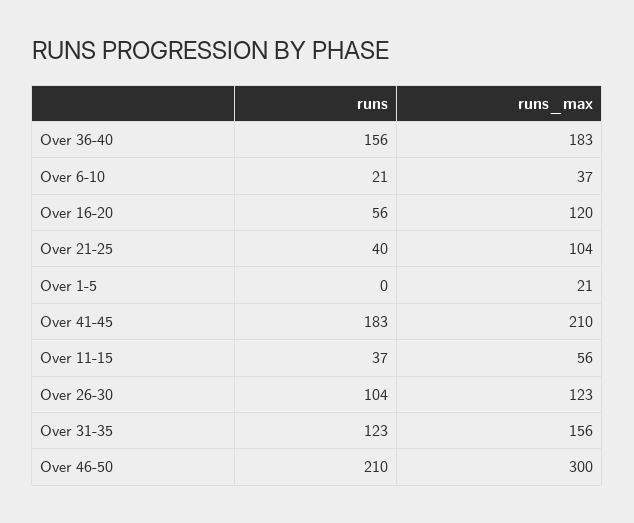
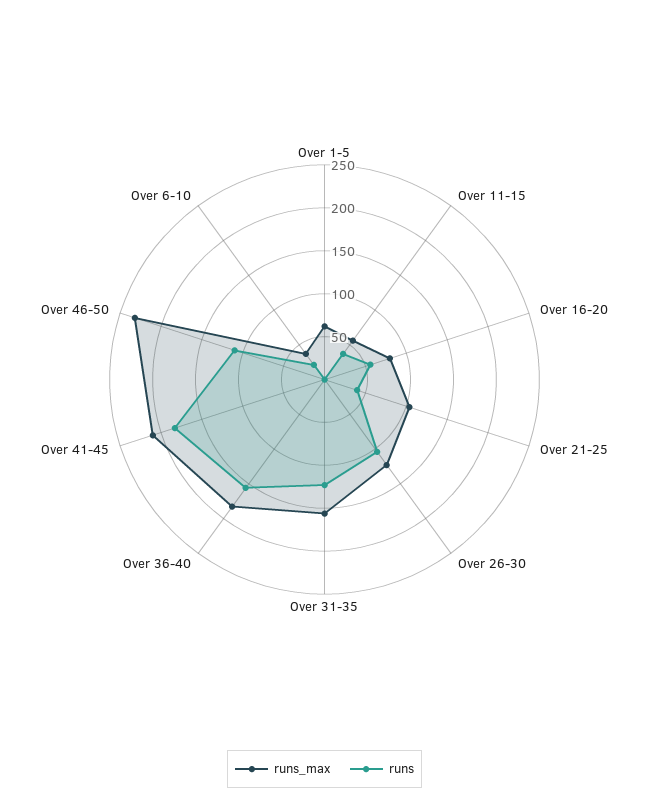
runs_max, Over 16-20: 120 -> 80
runs_max, Over 1-5: 21 -> 60
runs, Over 46-50: 210 -> 110
runs_max, Over 46-50: 300 -> 230

